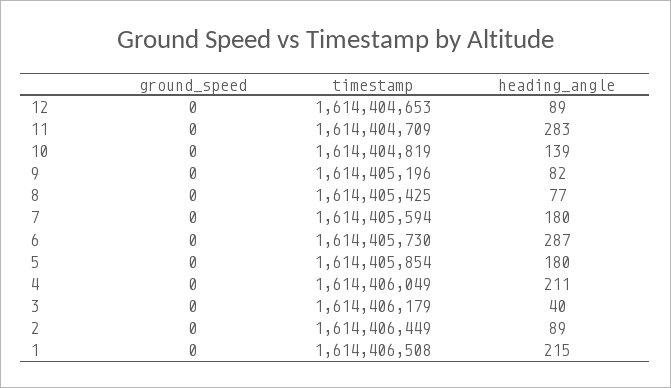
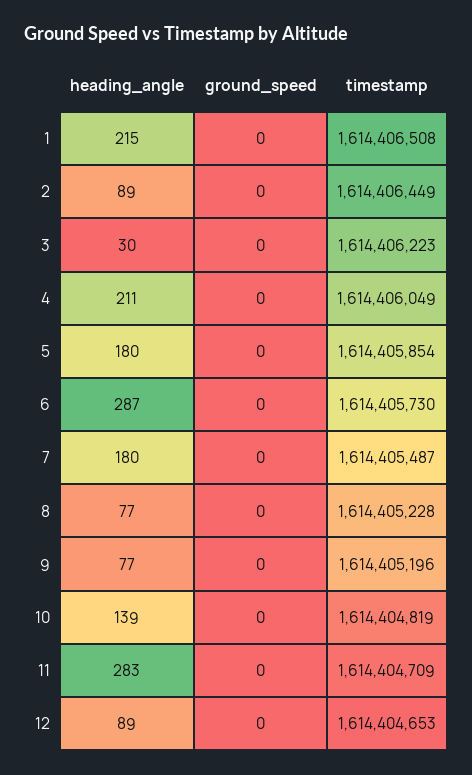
heading_angle, 9: 82 -> 77
timestamp, 8: 1614405425 -> 1614405228
timestamp, 7: 1614405594 -> 1614405487
timestamp, 3: 1614406179 -> 1614406223
heading_angle, 3: 40 -> 30

